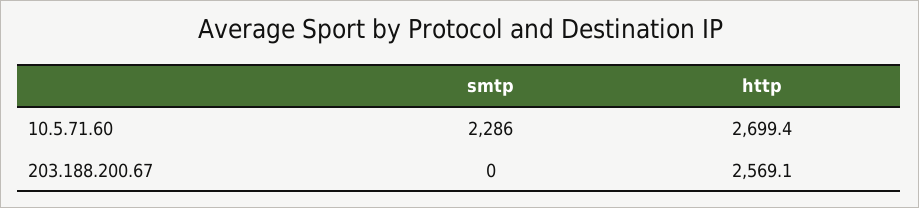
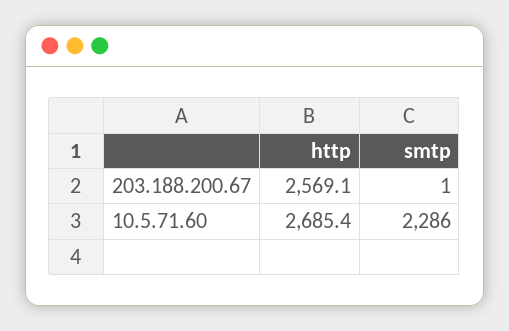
http, 10.5.71.60: 2699.4 -> 2685.4
smtp, 203.188.200.67: 0 -> 1

